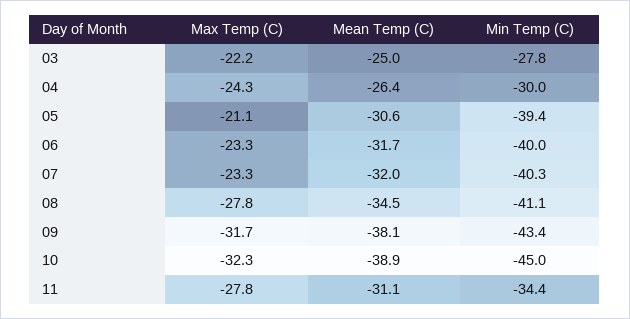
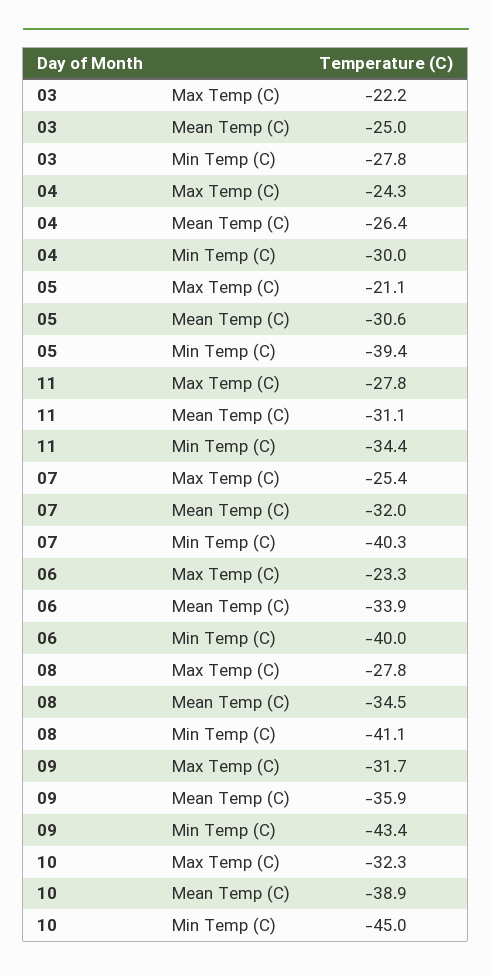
Mean Temp (C), 06: -31.7 -> -33.9
Max Temp (C), 07: -23.3 -> -25.4
Mean Temp (C), 09: -38.1 -> -35.9

